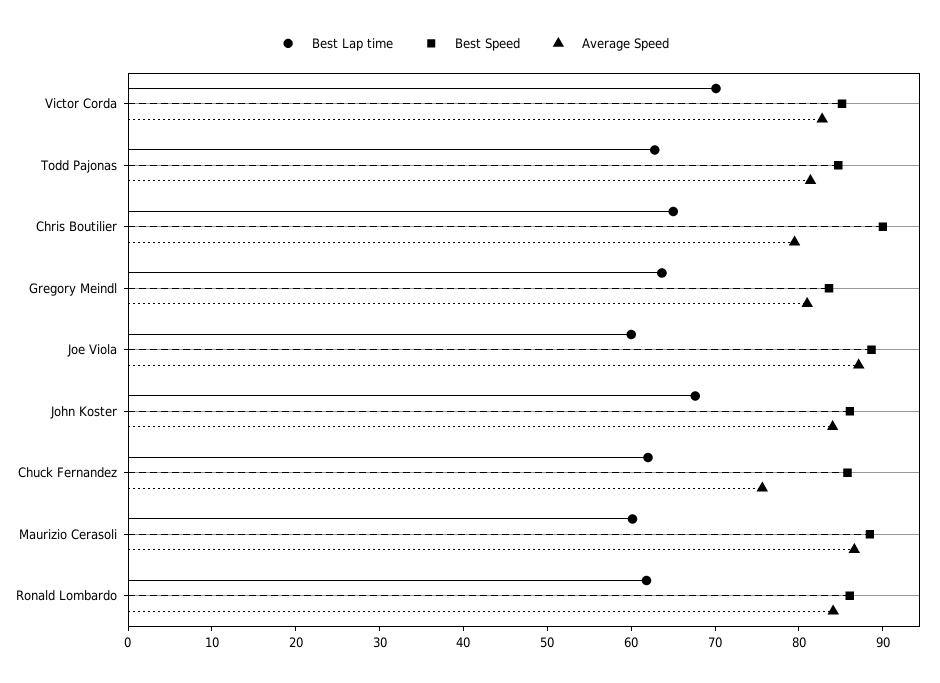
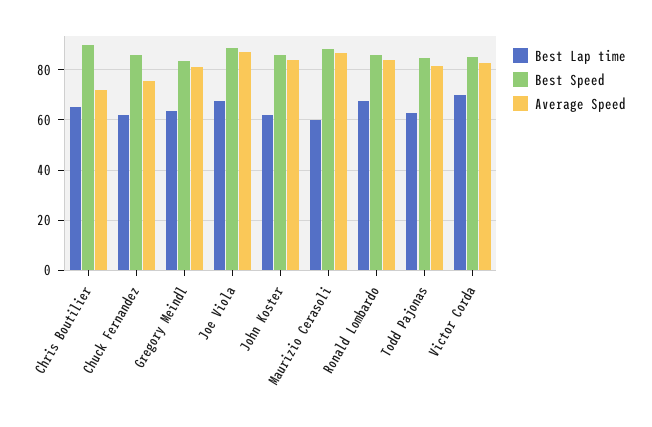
Average Speed, Chris Boutilier: 80 -> 72.5
Best Lap time, Joe Viola: 60 -> 67.5
Best Lap time, John Koster: 68 -> 62.5
Best Lap time, Ronald Lombardo: 62 -> 67.5

